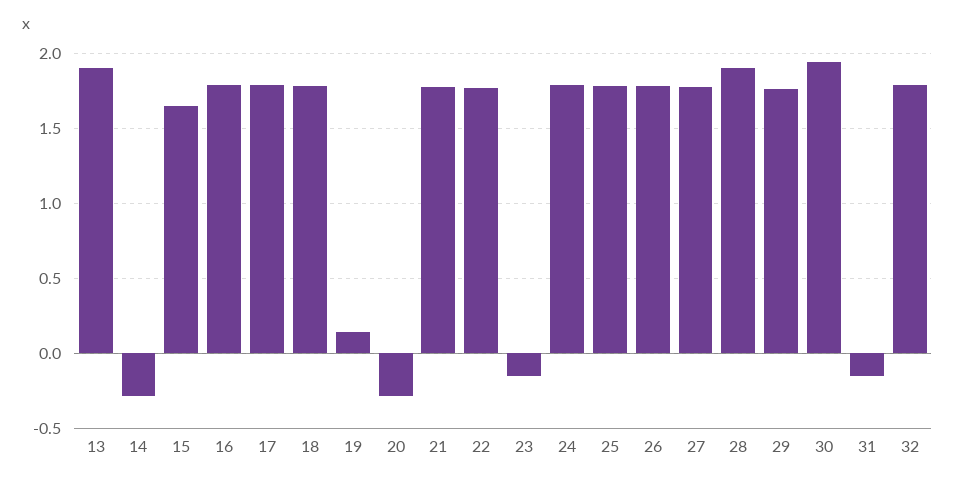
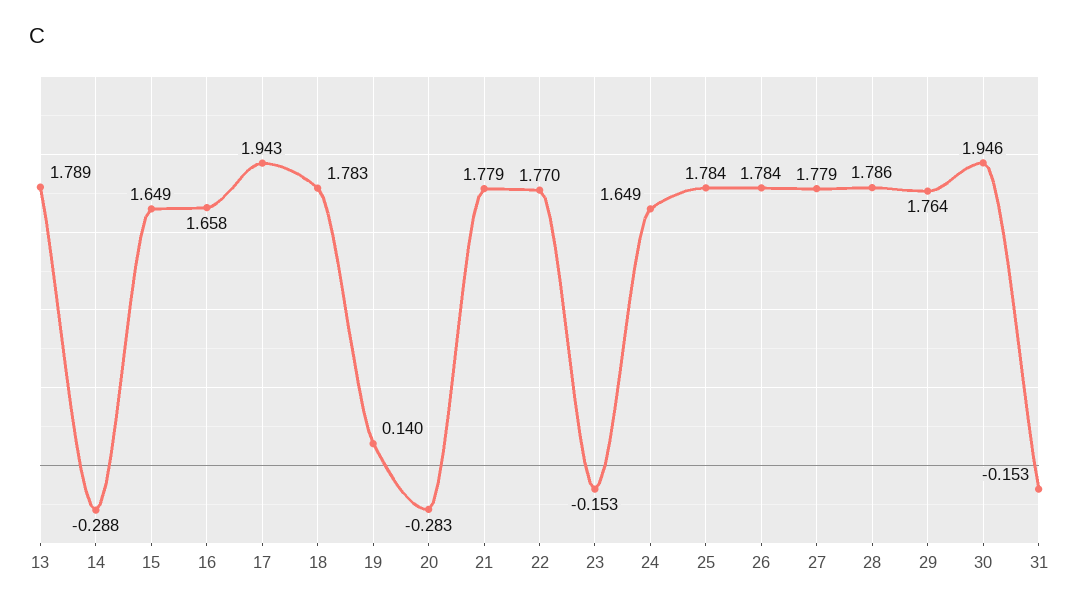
13: 1.9 -> 1.789
16: 1.8 -> 1.658
17: 1.8 -> 1.943
24: 1.8 -> 1.649
28: 1.9 -> 1.786
32: 1.8 -> none

